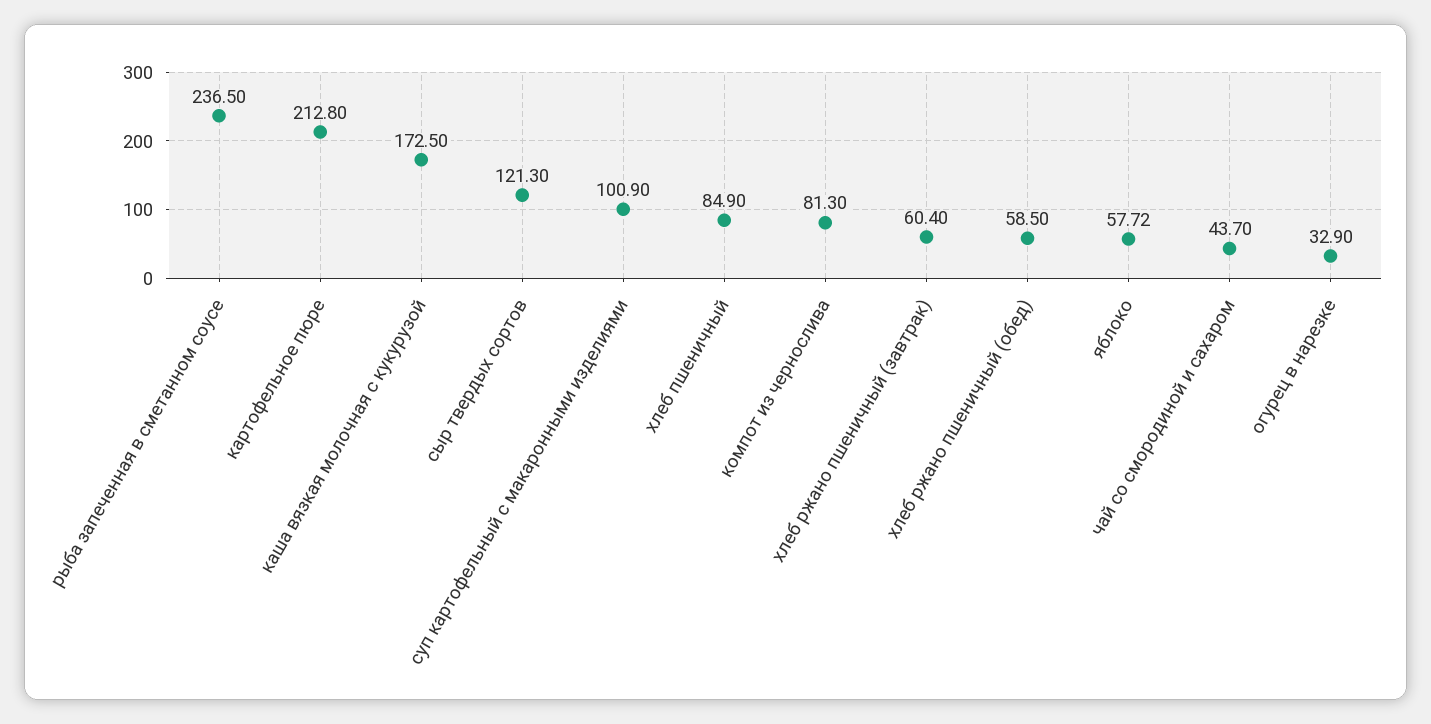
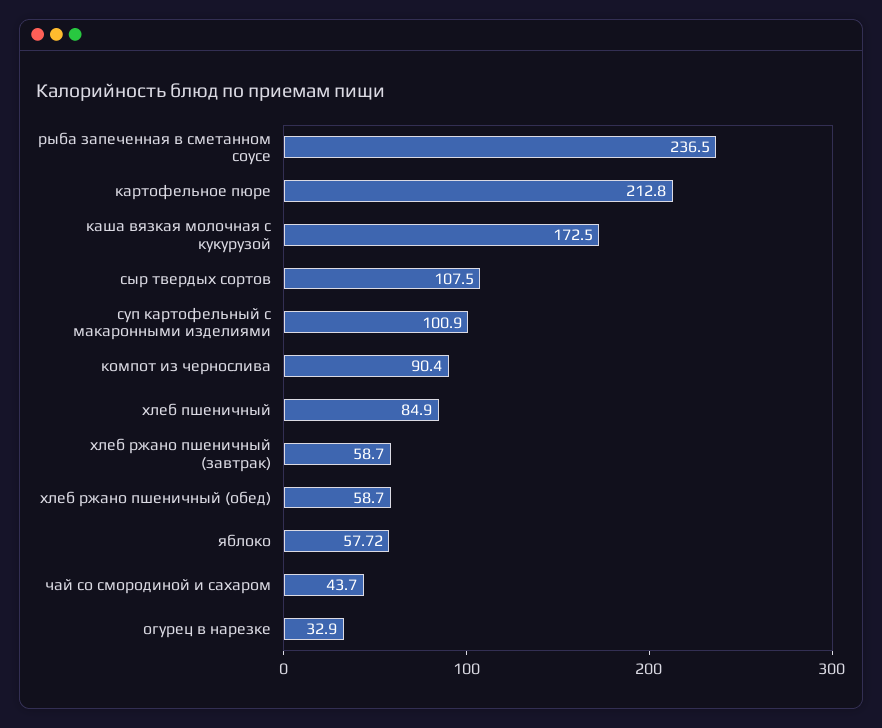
сыр твердых сортов: 121.3 -> 107.5
компот из чернослива: 81.3 -> 90.4
хлеб ржано пшеничный (завтрак): 60.4 -> 58.7
хлеб ржано пшеничный (обед): 58.5 -> 58.7

